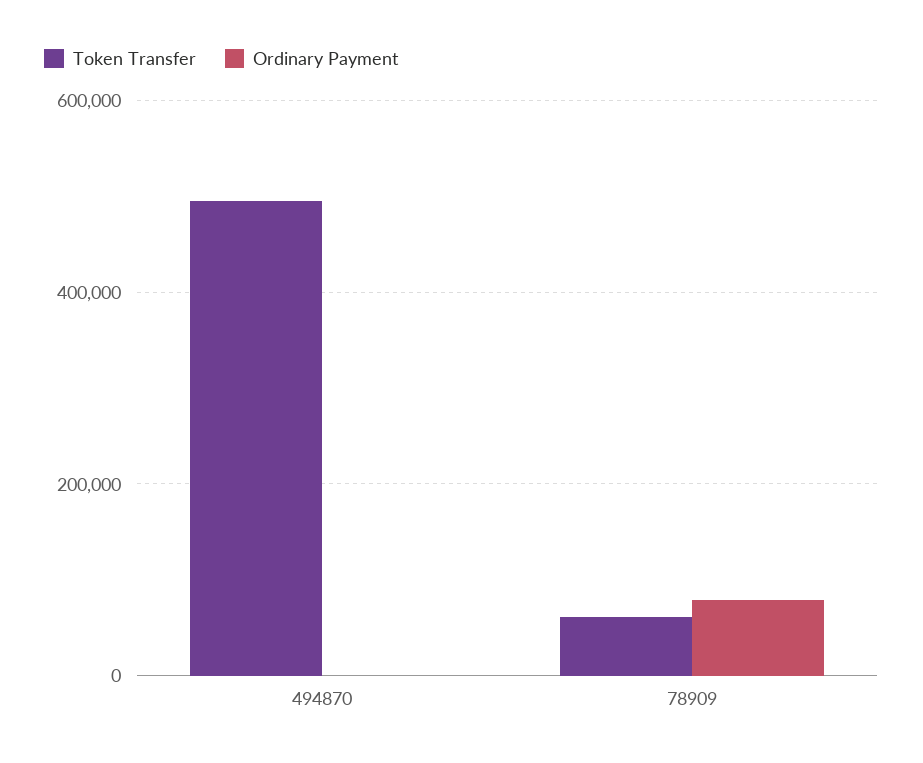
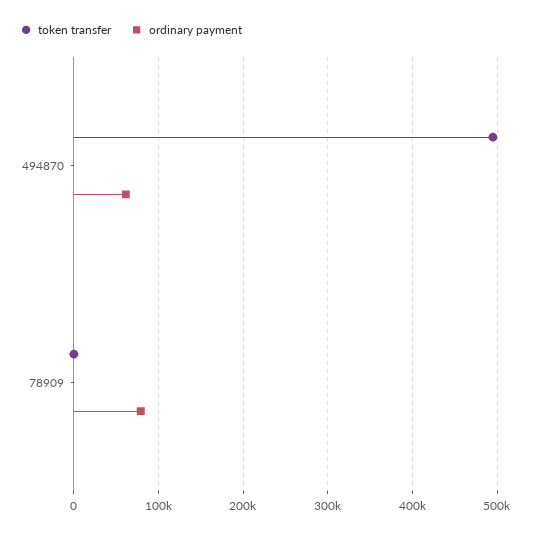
Ordinary Payment, 494870: 0 -> 60000
Token Transfer, 78909: 60000 -> 0

